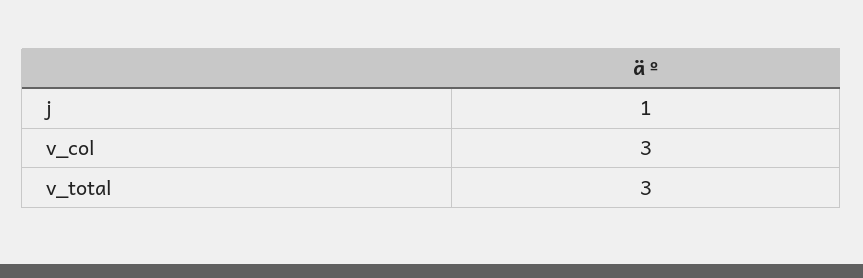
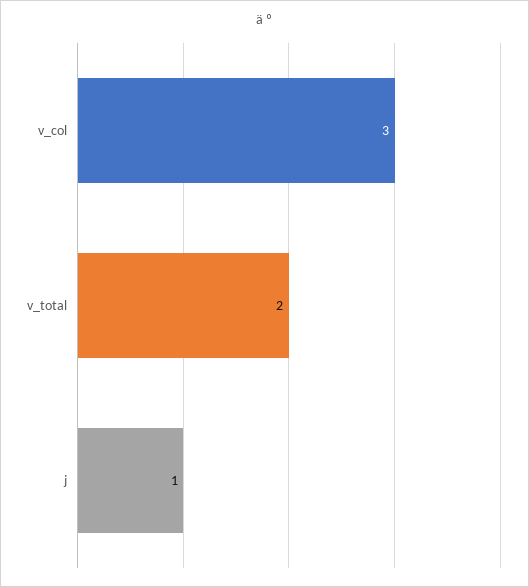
v_total: 3 -> 2

